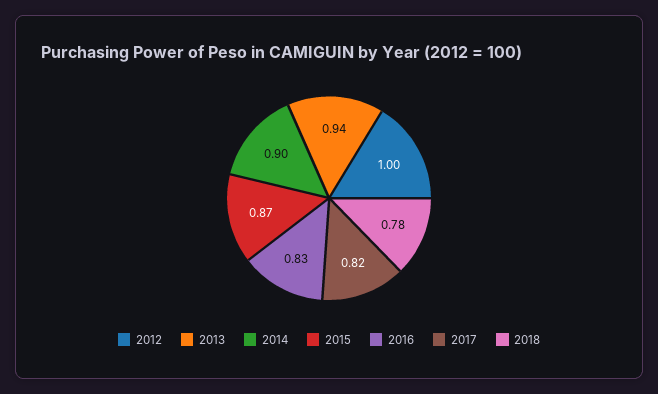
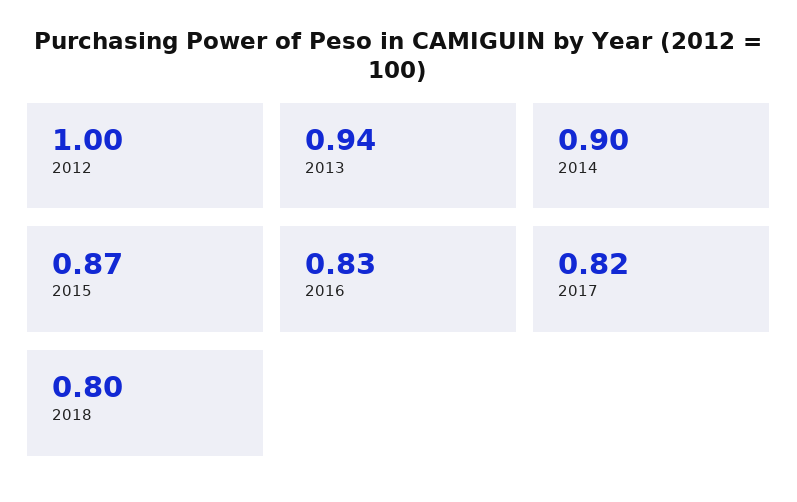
2018: 0.78 -> 0.8

